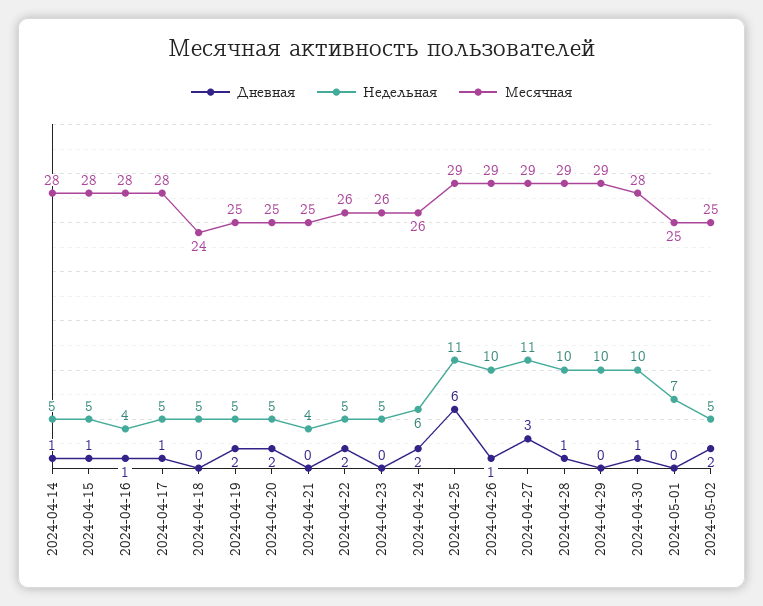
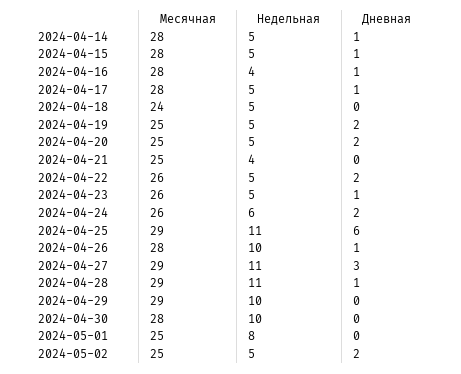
Дневная, 2024-04-23: 0 -> 1
Месячная, 2024-04-26: 29 -> 28
Недельная, 2024-04-28: 10 -> 11
Дневная, 2024-04-30: 1 -> 0
Недельная, 2024-05-01: 7 -> 8

